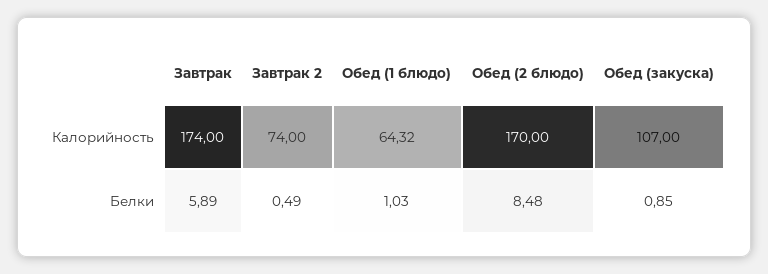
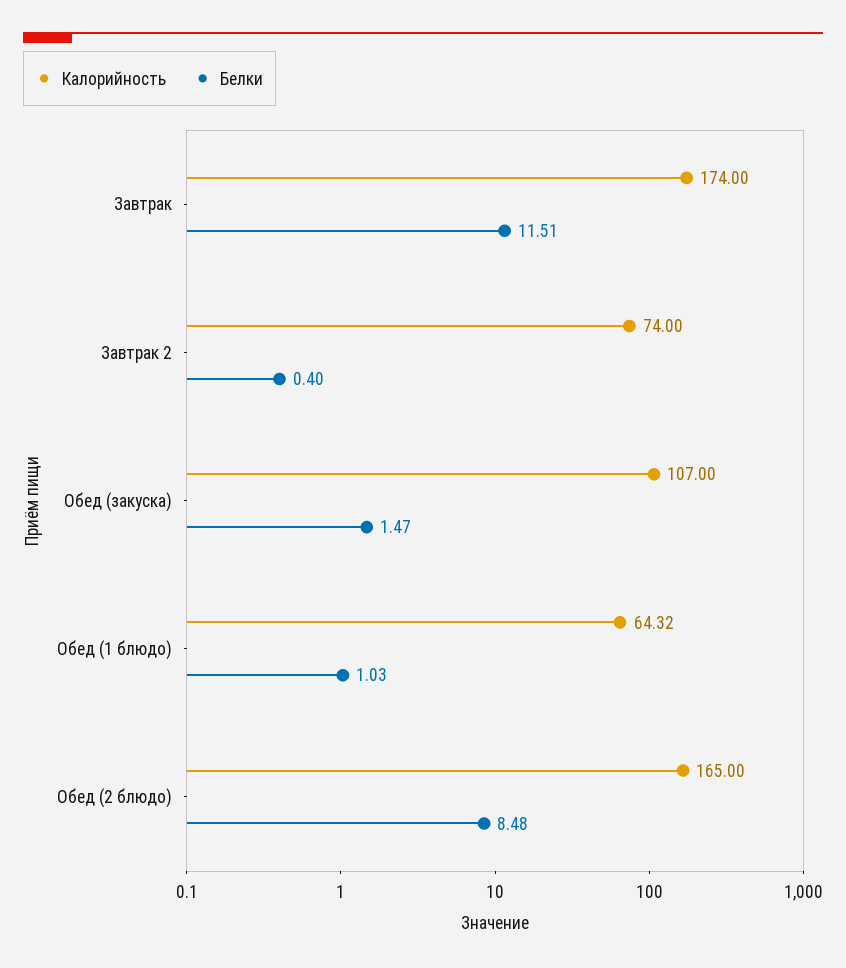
Калорийность, Обед (2 блюдо): 170 -> 165
Белки, Завтрак: 5.89 -> 11.51
Белки, Завтрак 2: 0.49 -> 0.4
Белки, Обед (закуска): 0.85 -> 1.47

